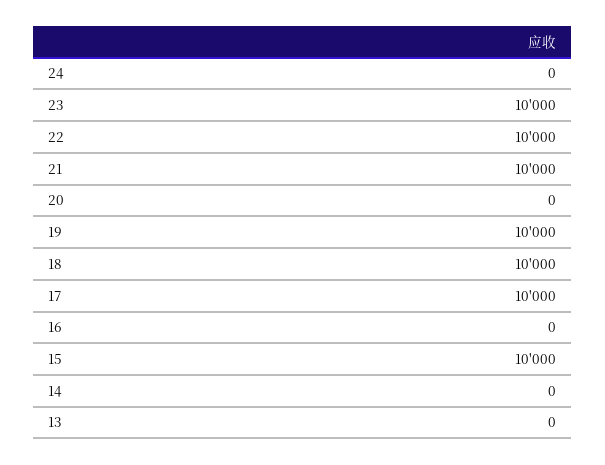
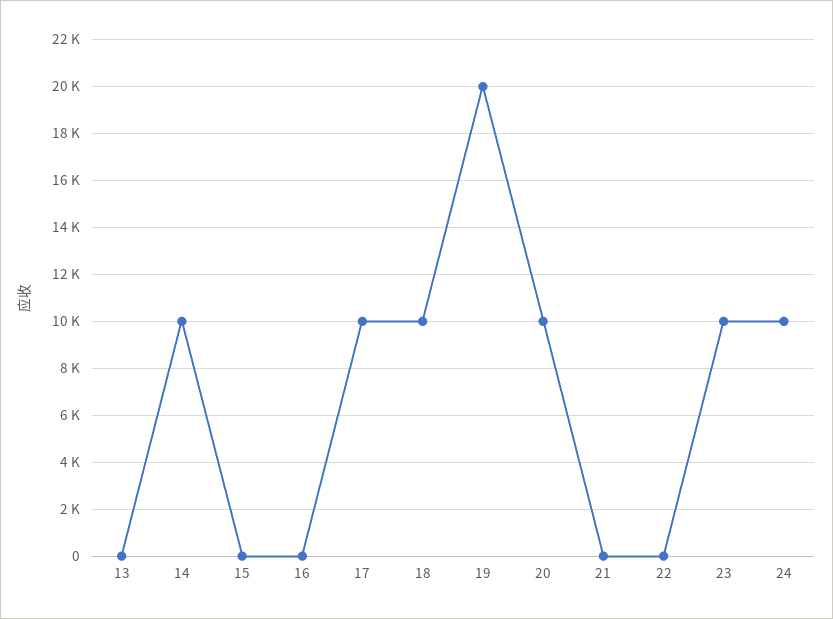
24: 0 -> 10000
22: 10000 -> 0
21: 10000 -> 0
20: 0 -> 10000
19: 10000 -> 20000
15: 10000 -> 0
14: 0 -> 10000

